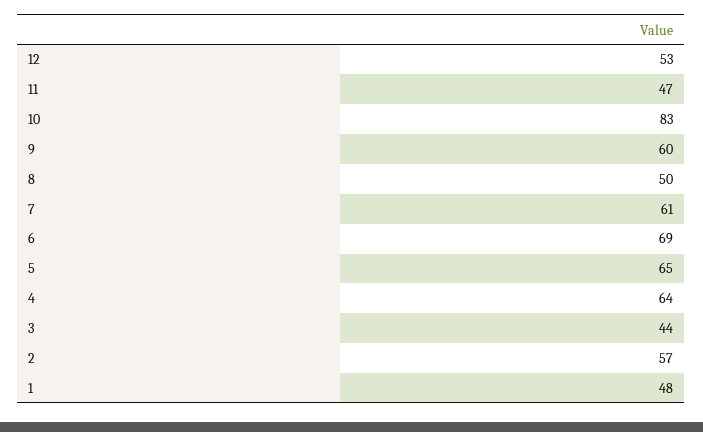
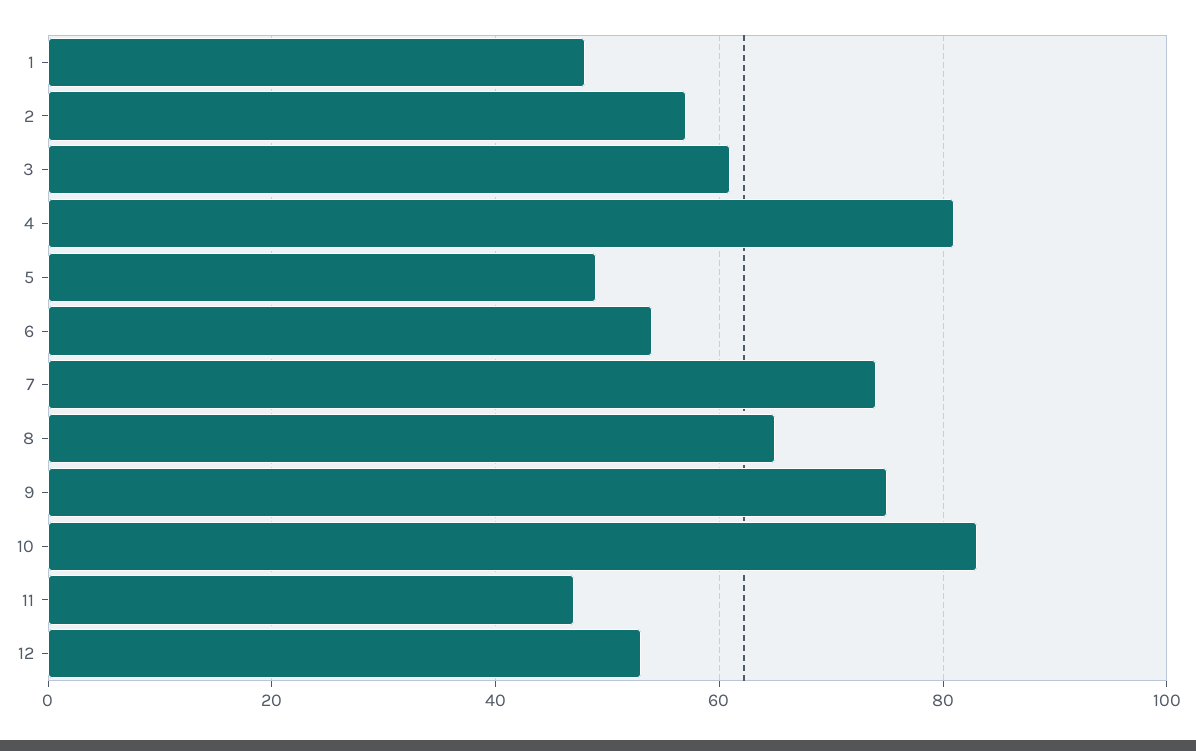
9: 60 -> 75
8: 50 -> 65
7: 61 -> 75
6: 69 -> 55
5: 65 -> 50
4: 64 -> 80
3: 44 -> 60

